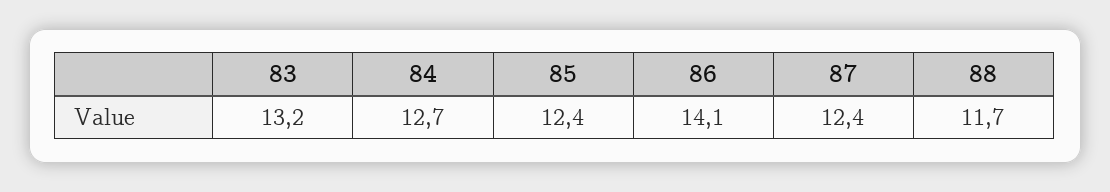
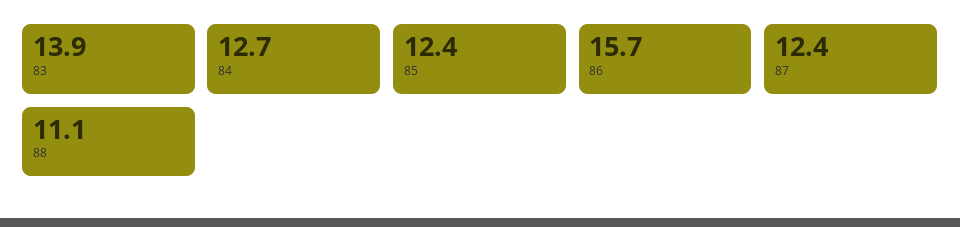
83: 13.2 -> 13.9
86: 14.1 -> 15.7
88: 11.7 -> 11.1

